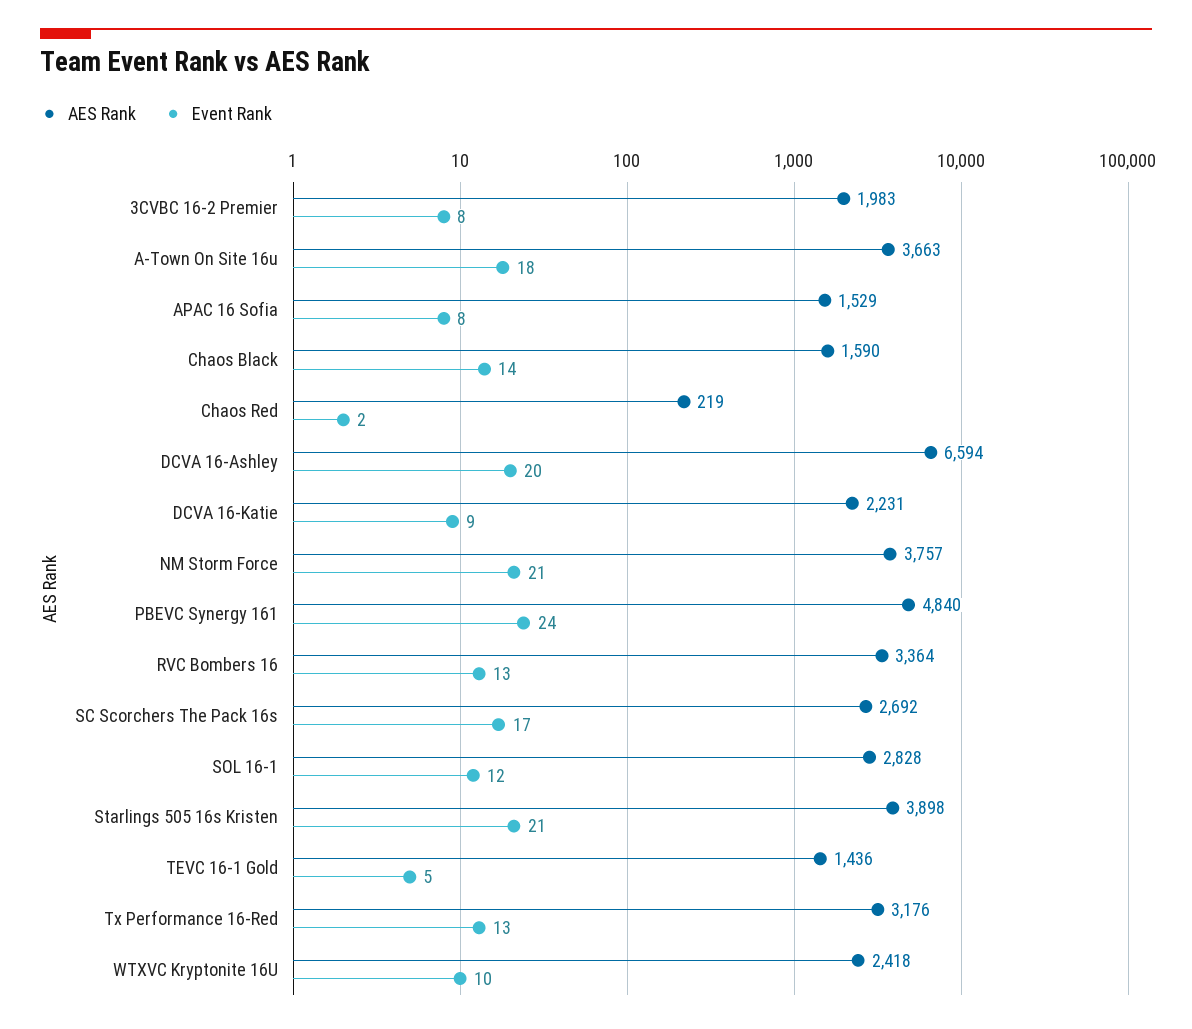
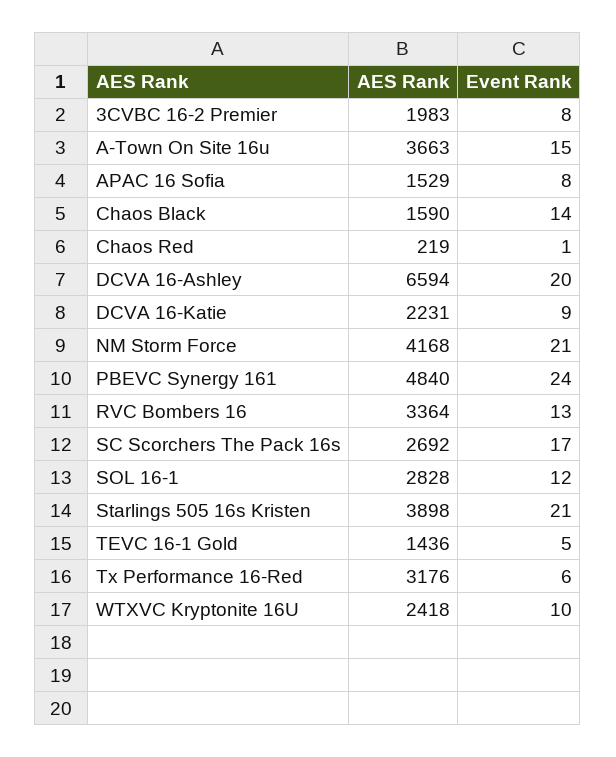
Event Rank, A-Town On Site 16u: 18 -> 15
Event Rank, Chaos Red: 2 -> 1
AES Rank, NM Storm Force: 3757 -> 4168
Event Rank, Tx Performance 16-Red: 13 -> 6

